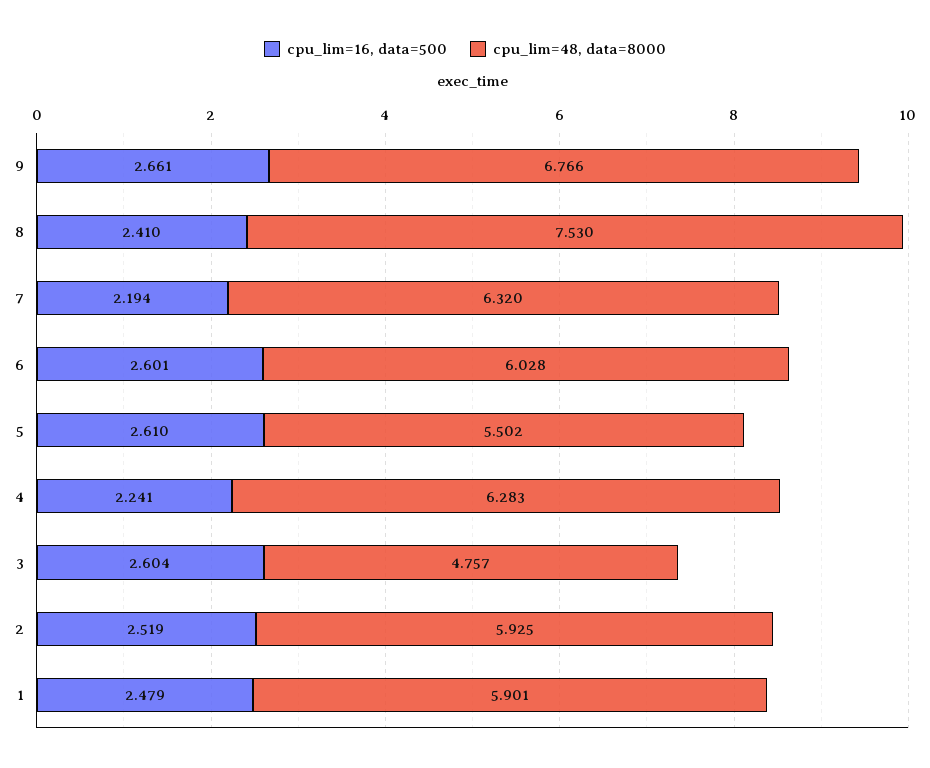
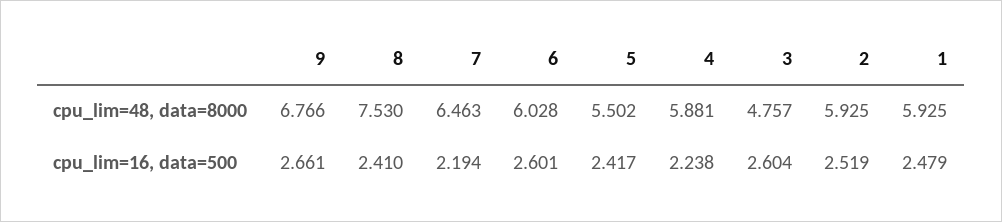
cpu_lim=48, data=8000, 7: 6.32 -> 6.463
cpu_lim=16, data=500, 5: 2.61 -> 2.417
cpu_lim=16, data=500, 4: 2.241 -> 2.238
cpu_lim=48, data=8000, 4: 6.283 -> 5.881
cpu_lim=48, data=8000, 1: 5.901 -> 5.925

